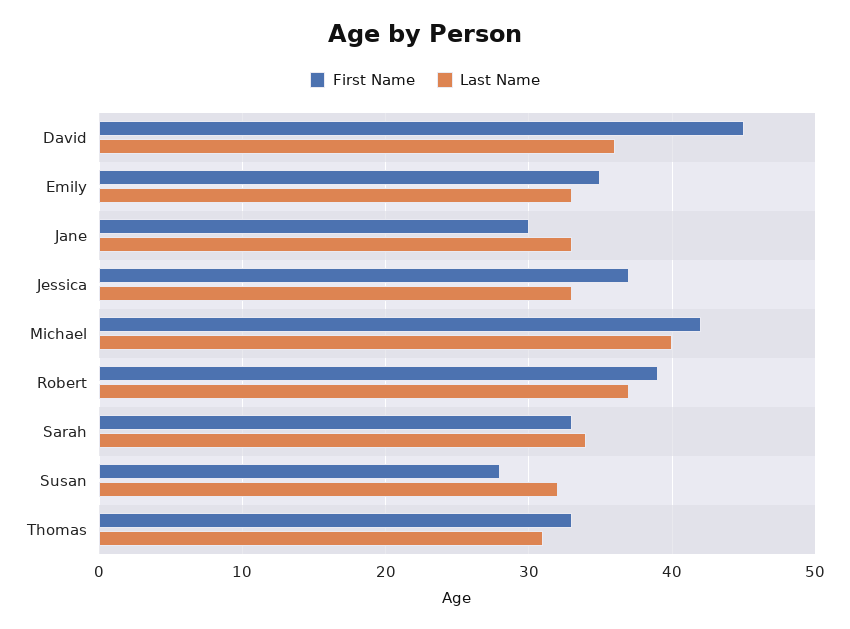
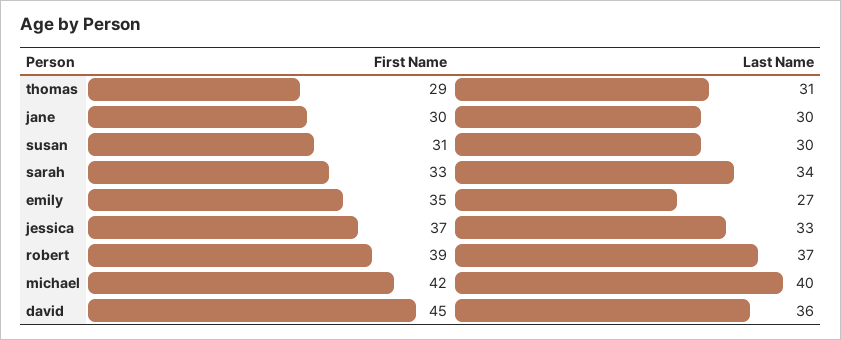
Last Name, Emily: 33 -> 27
Last Name, Jane: 33 -> 30
First Name, Susan: 28 -> 31
Last Name, Susan: 32 -> 30
First Name, Thomas: 33 -> 29

